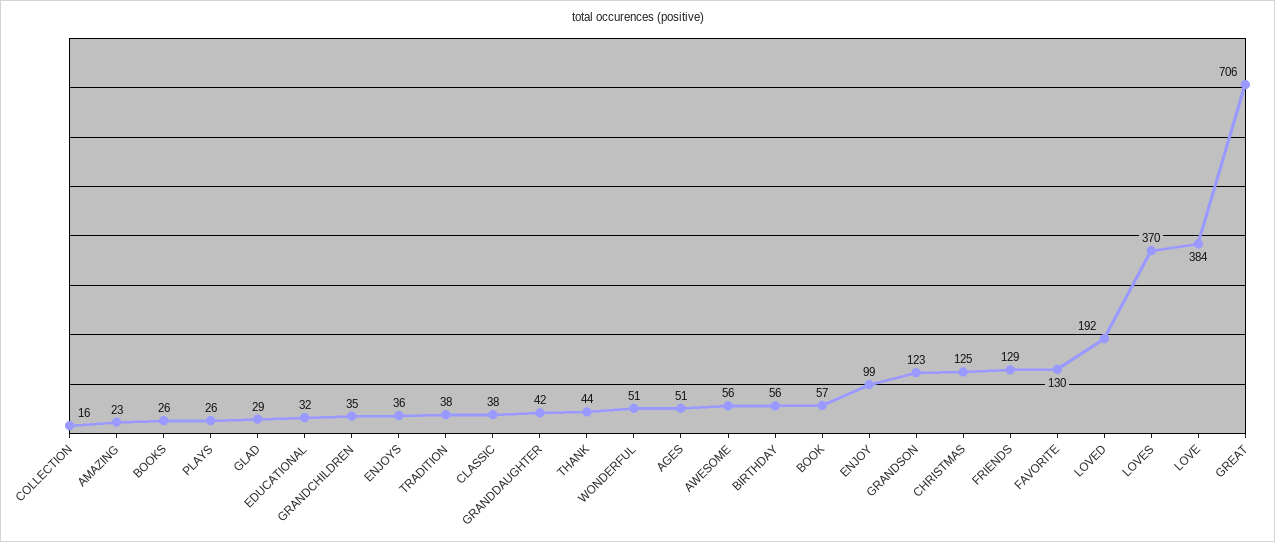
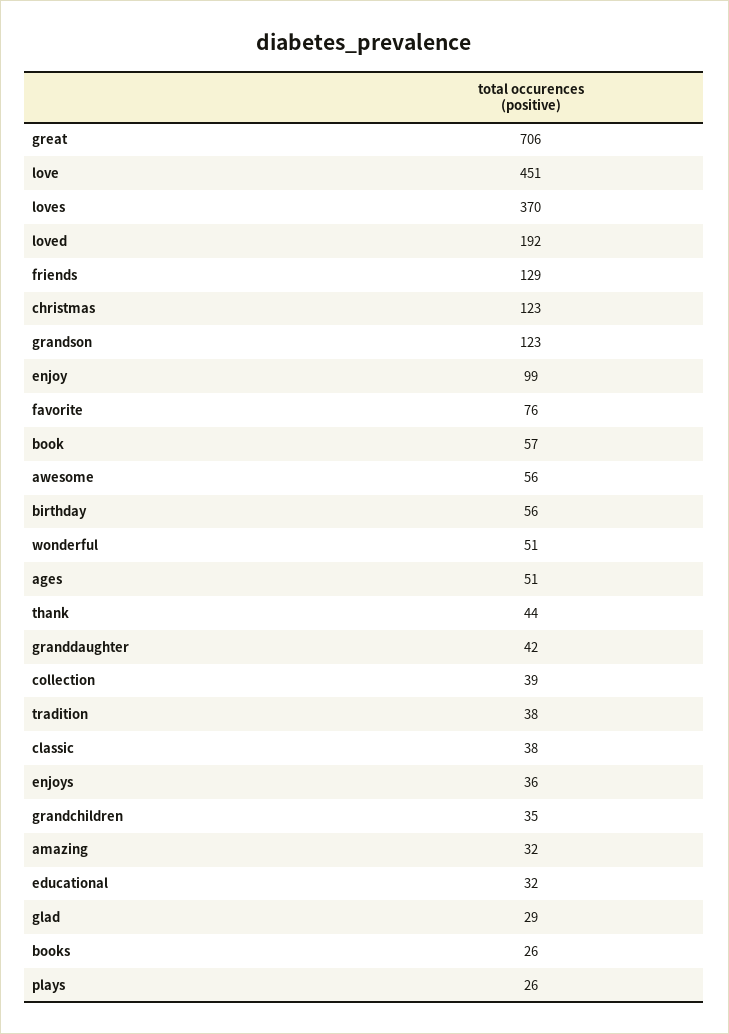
COLLECTION: 16 -> 39
AMAZING: 23 -> 32
CHRISTMAS: 125 -> 123
FAVORITE: 130 -> 76
LOVE: 384 -> 451

